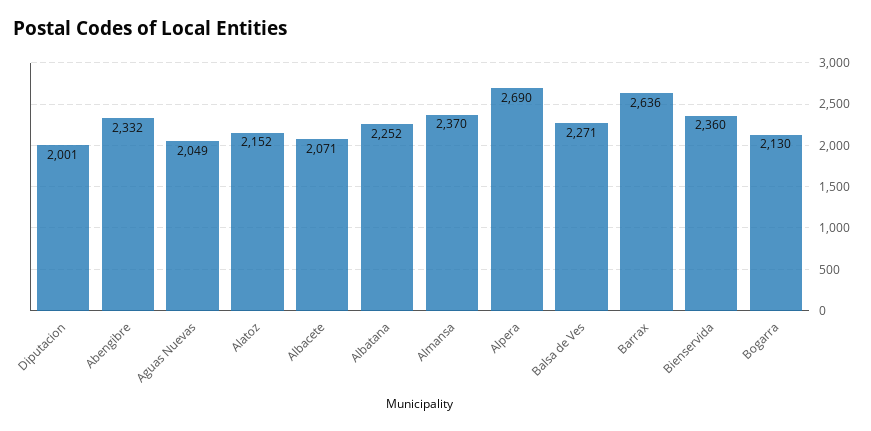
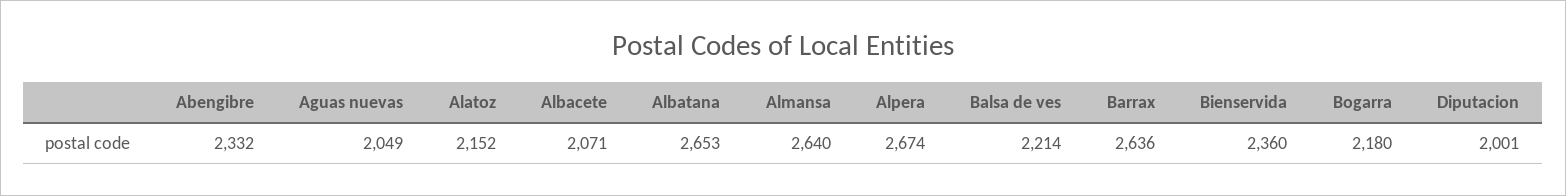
Albatana: 2252 -> 2653
Almansa: 2370 -> 2640
Alpera: 2690 -> 2674
Balsa de Ves: 2271 -> 2214
Bogarra: 2130 -> 2180

